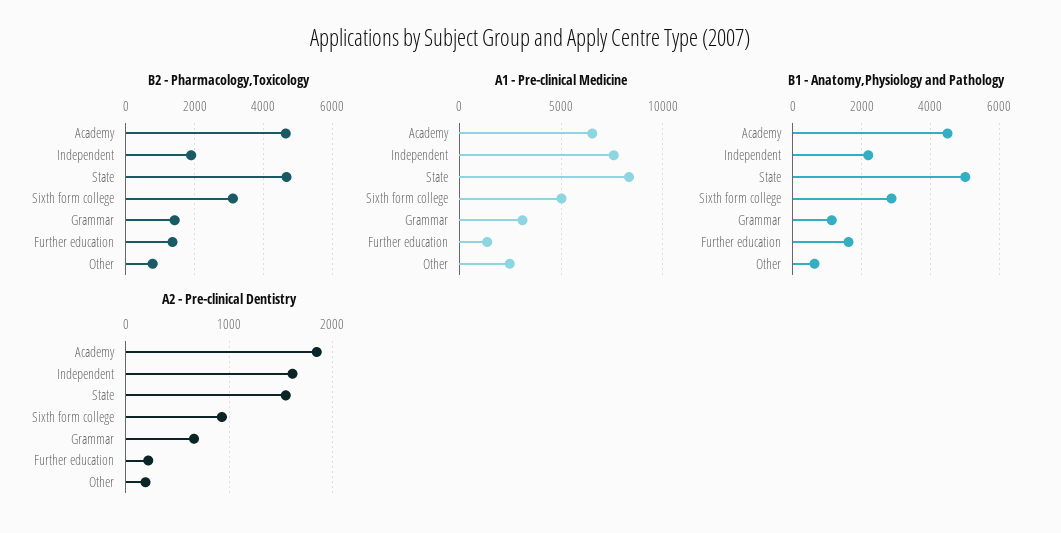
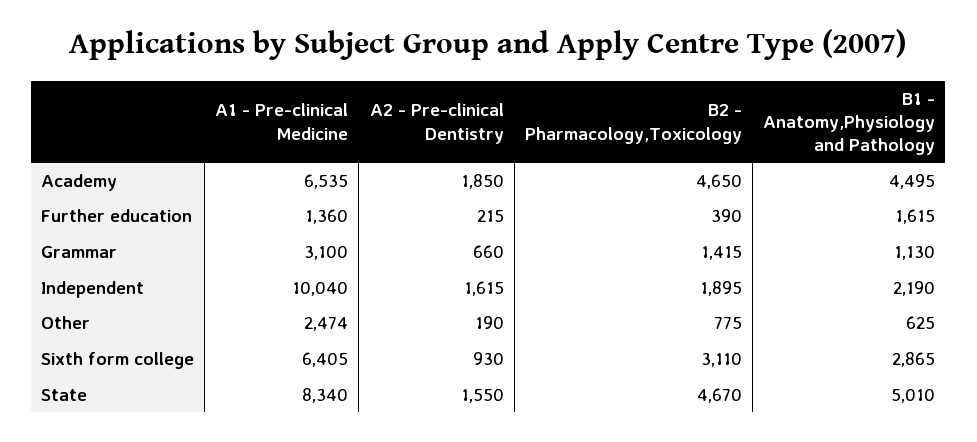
B2 - Pharmacology,Toxicology, Further education: 1400 -> 390
A1 - Pre-clinical Medicine, Independent: 7500 -> 10040
A1 - Pre-clinical Medicine, Sixth form college: 5000 -> 6405

